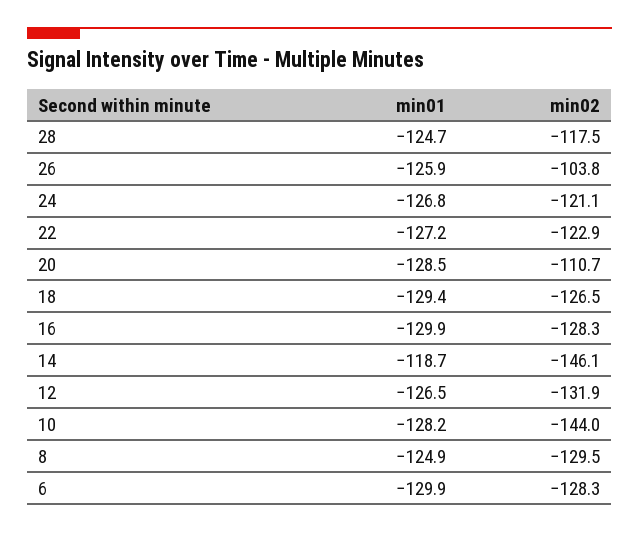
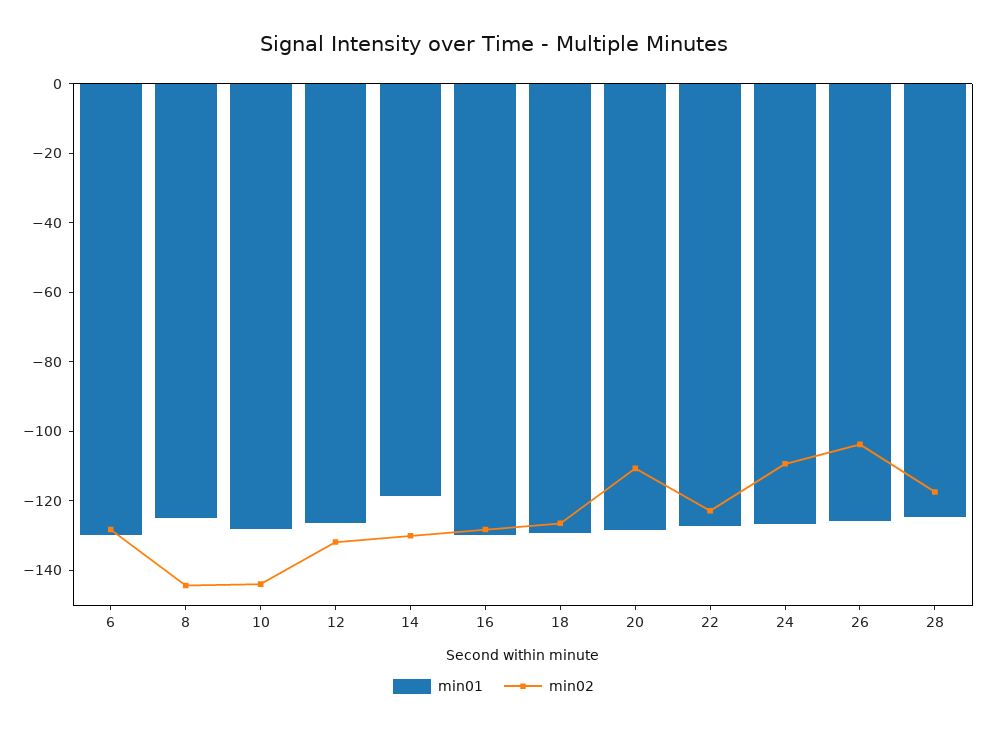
min02, 24: -121.1 -> -110
min02, 14: -146.1 -> -130
min02, 8: -129.5 -> -145

